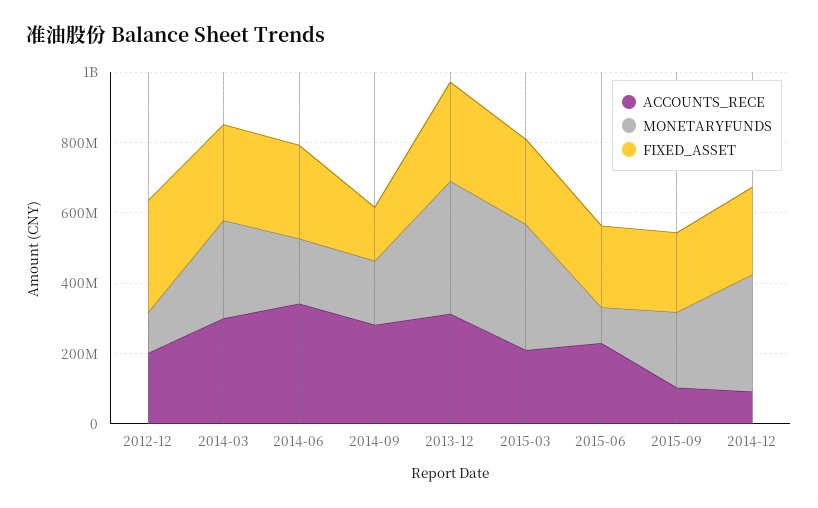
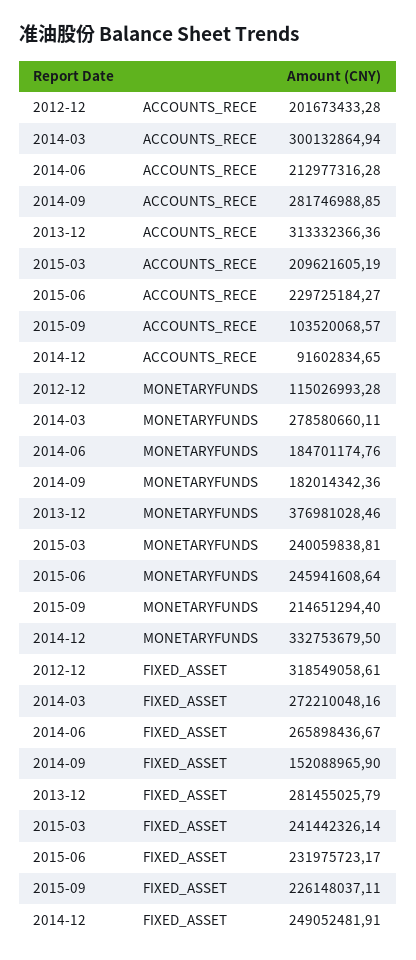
ACCOUNTS_RECE, 2014-06: 350000000 -> 212977316.28
MONETARYFUNDS, 2015-03: 350000000 -> 240059838.81
MONETARYFUNDS, 2015-06: 100000000 -> 245941608.64

